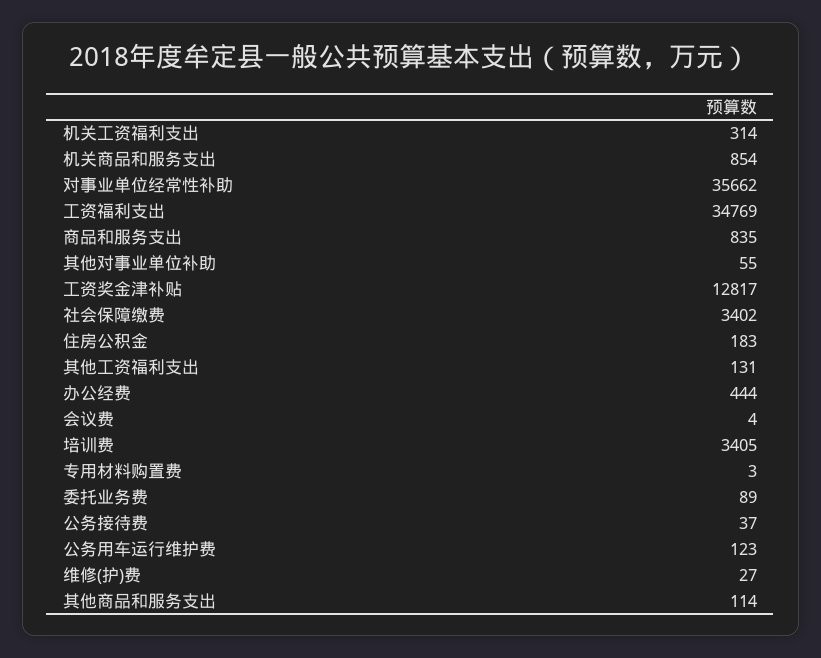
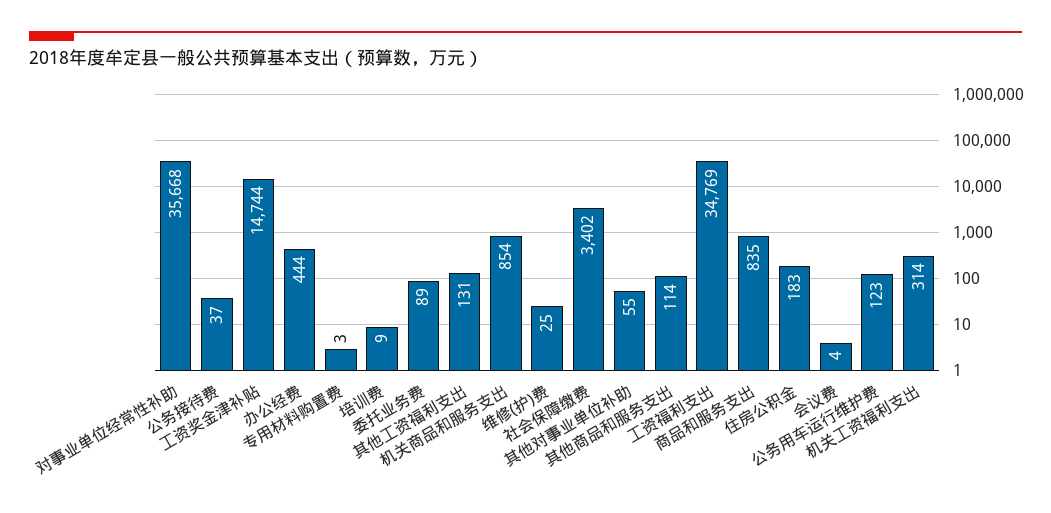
对事业单位经常性补助: 35662 -> 35668
工资奖金津补贴: 12817 -> 14744
培训费: 3405 -> 9
维修(护)费: 27 -> 25

